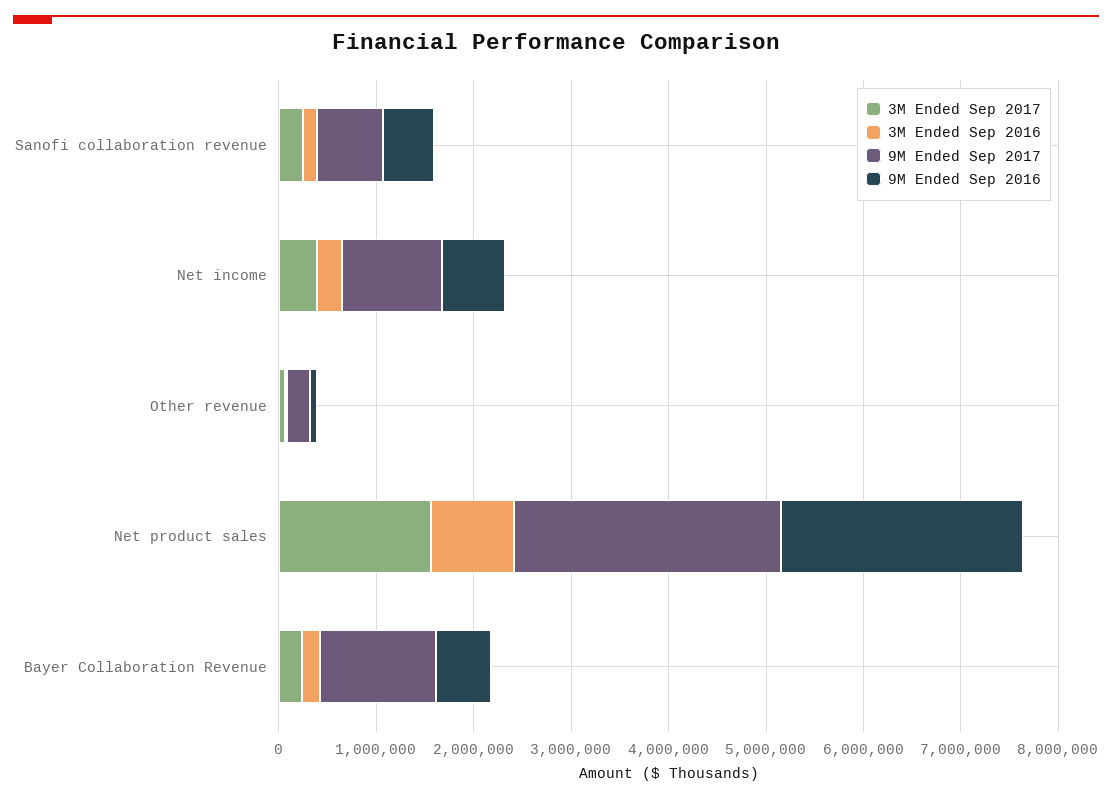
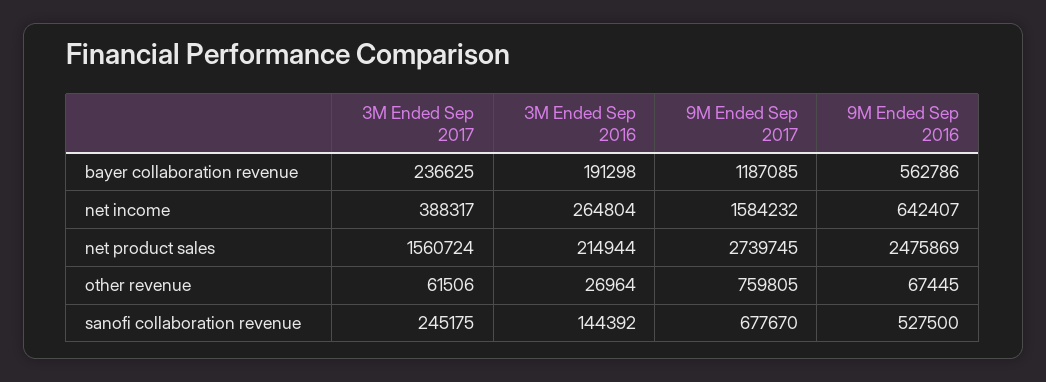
9M Ended Sep 2017, Net income: 1000000 -> 1584232
9M Ended Sep 2017, Other revenue: 200000 -> 759805
3M Ended Sep 2016, Net product sales: 800000 -> 214944

